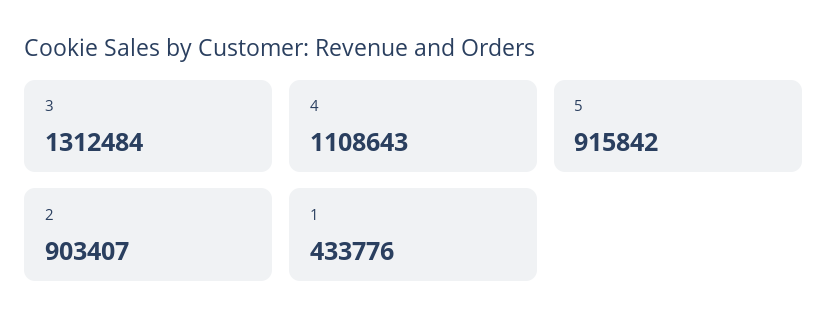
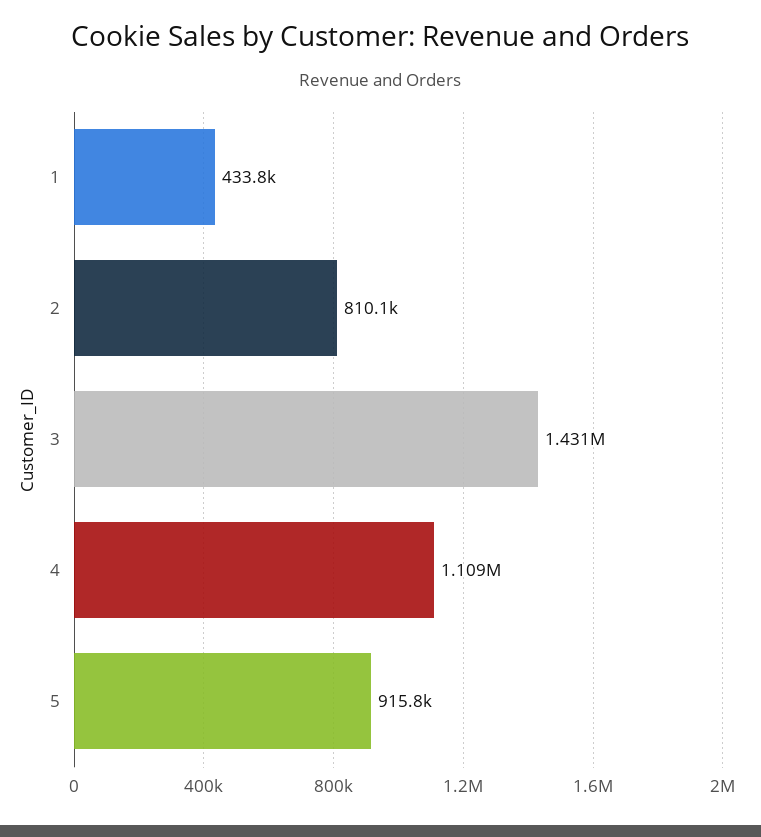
3: 1312484 -> 1431000
2: 903407 -> 810100

